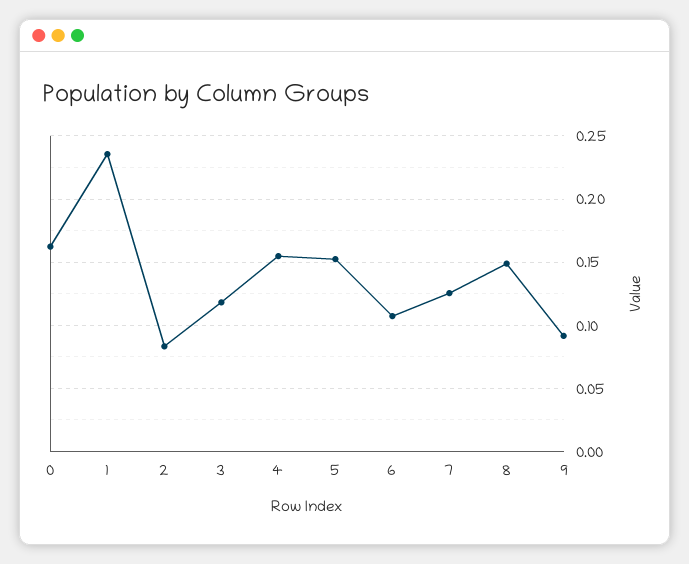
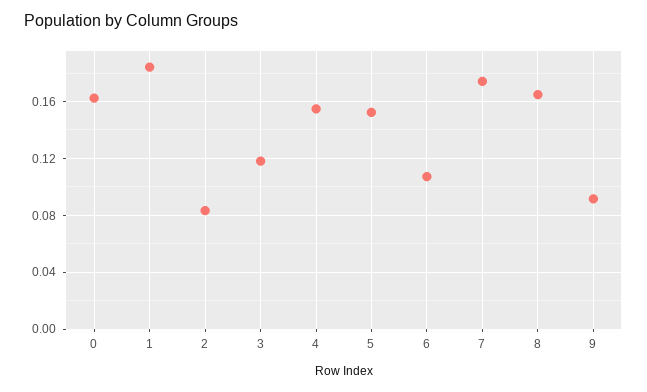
1: 0.235 -> 0.185
7: 0.125 -> 0.175
8: 0.15 -> 0.165

